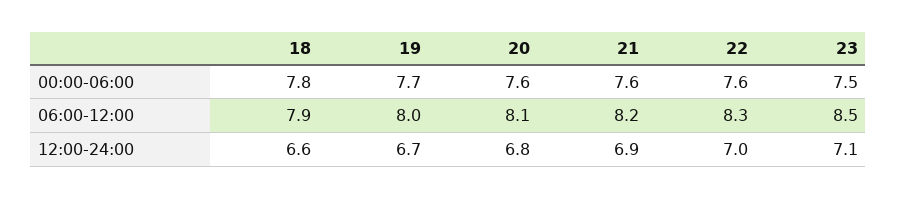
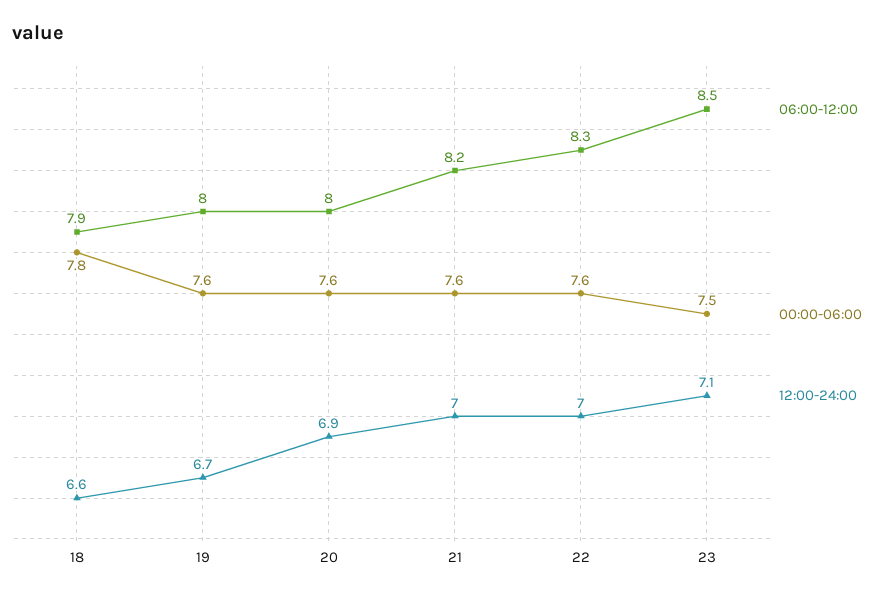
00:00-06:00, 19: 7.7 -> 7.6
06:00-12:00, 20: 8.1 -> 8
12:00-24:00, 20: 6.8 -> 6.9
12:00-24:00, 21: 6.9 -> 7

